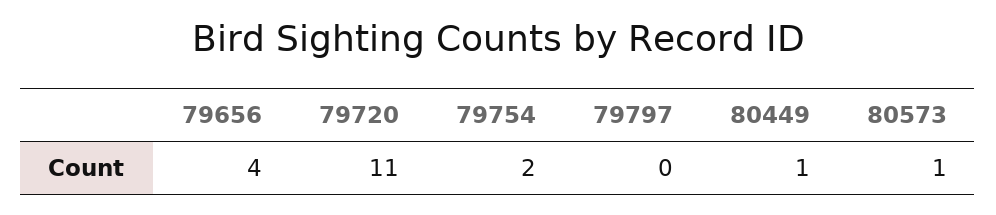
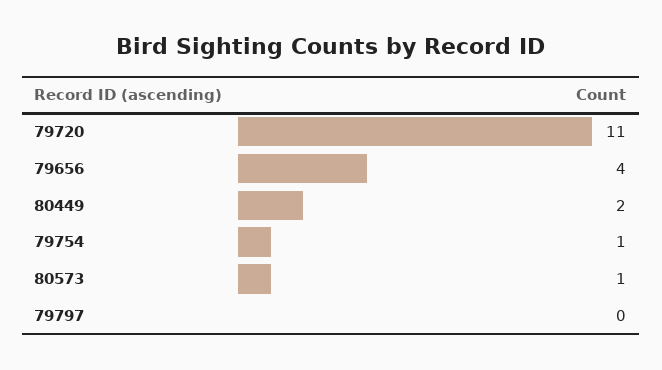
79754: 2 -> 1
80449: 1 -> 2

